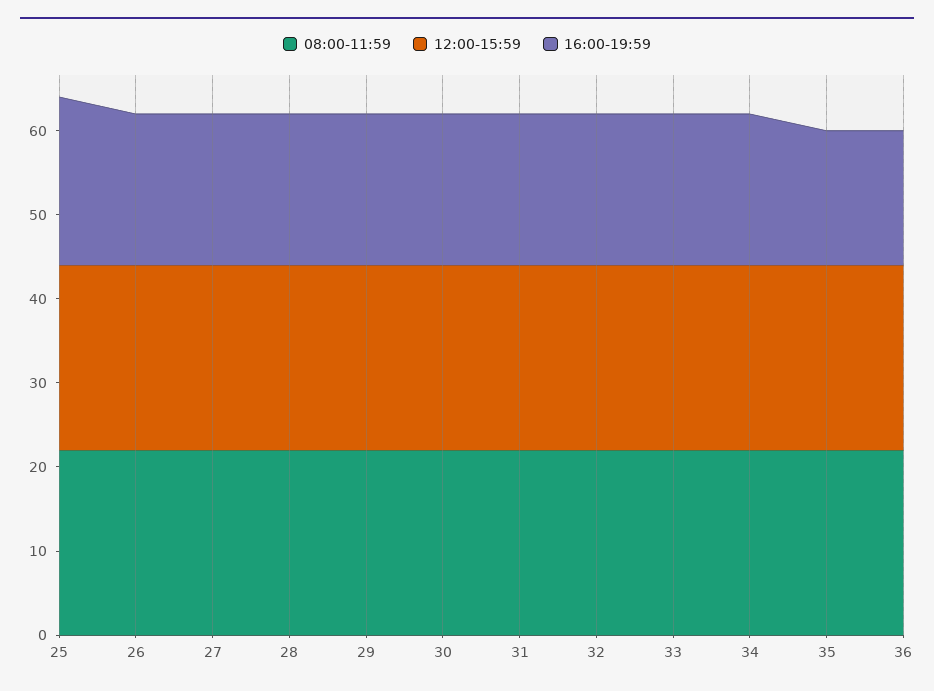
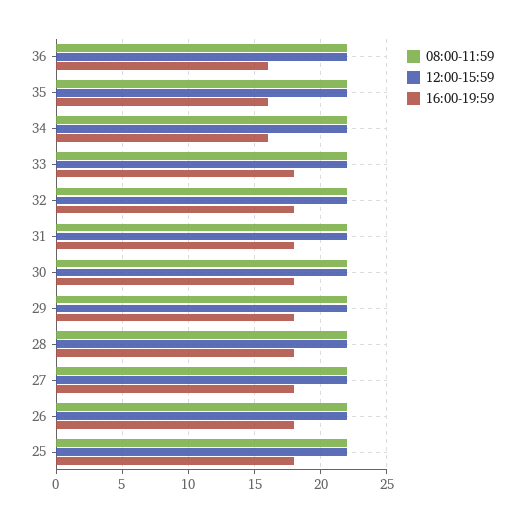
16:00-19:59, 25: 20 -> 18
16:00-19:59, 34: 18 -> 16

